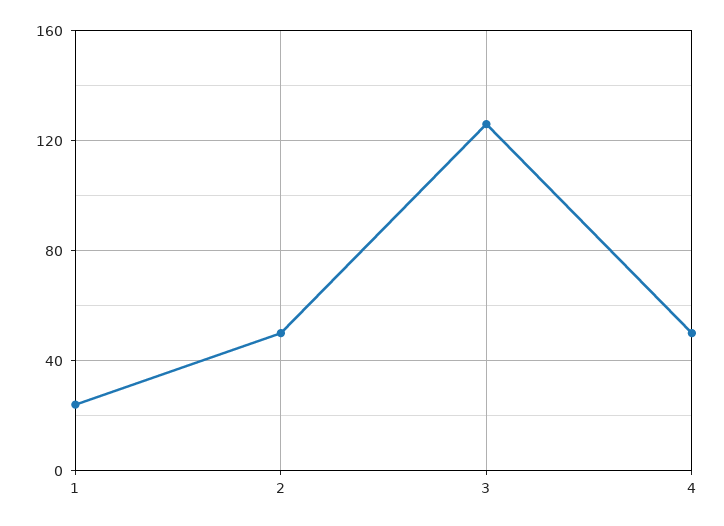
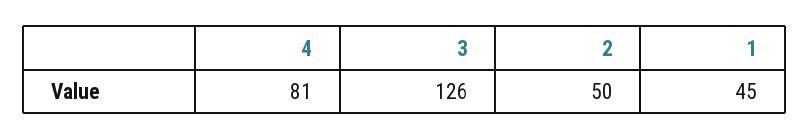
1: 25 -> 45
4: 50 -> 81

